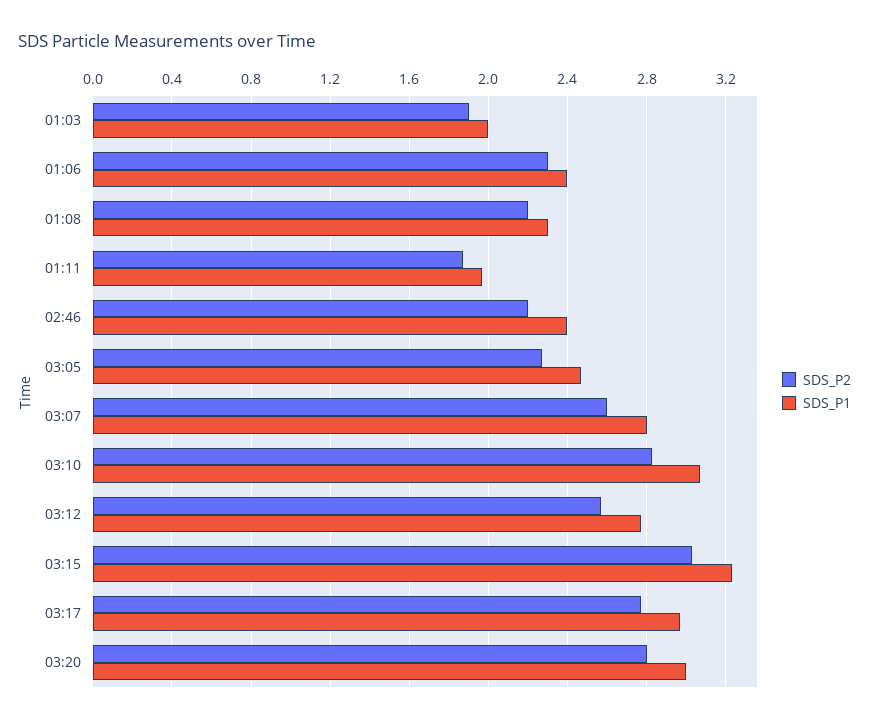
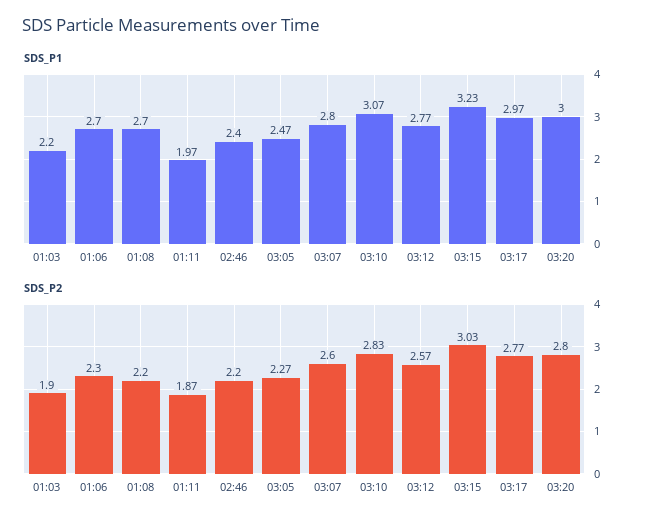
SDS_P1, 01:03: 2 -> 2.2
SDS_P1, 01:06: 2.4 -> 2.7
SDS_P1, 01:08: 2.3 -> 2.7

